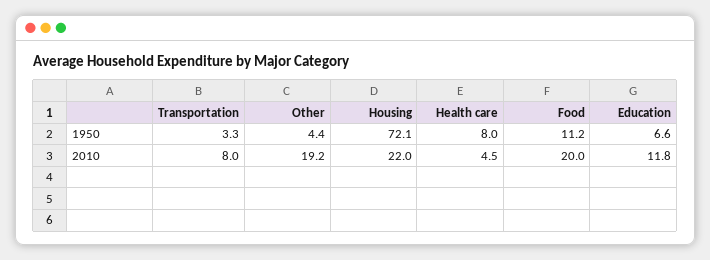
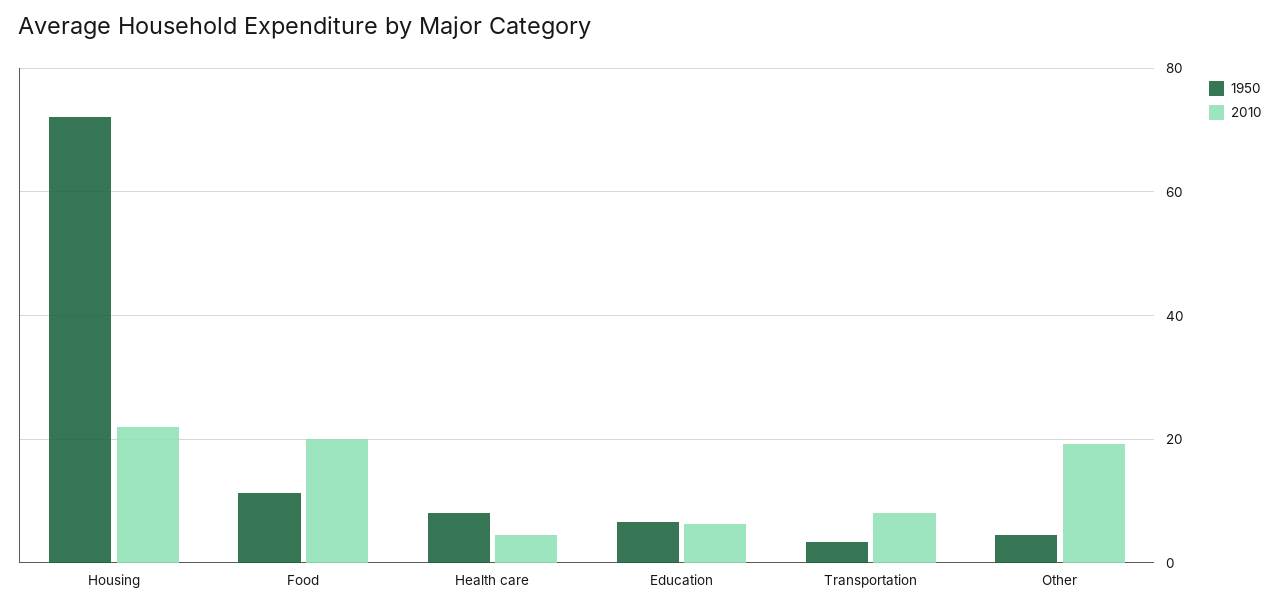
2010, Education: 11.8 -> 6

